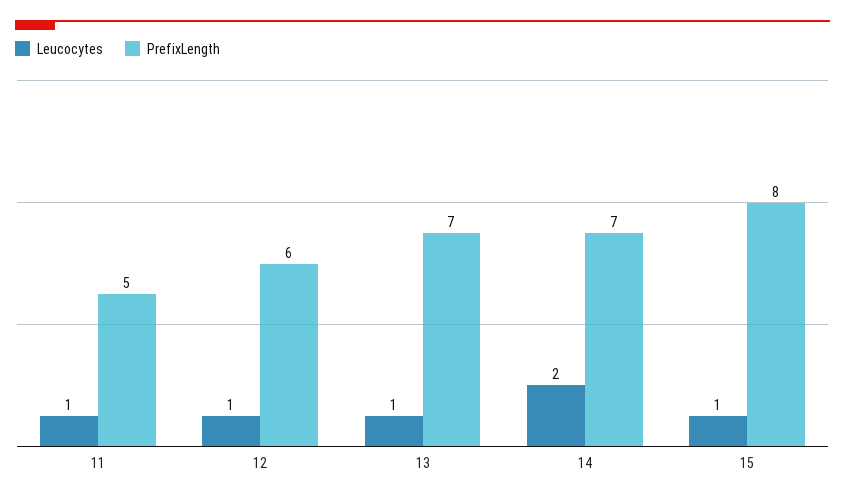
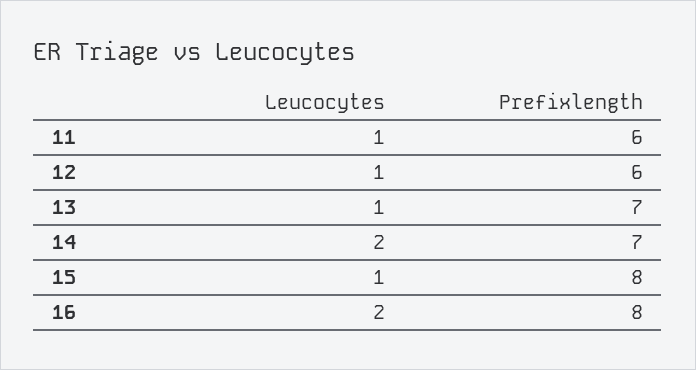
PrefixLength, 11: 5 -> 6
Leucocytes, 16: none -> 2
PrefixLength, 16: none -> 8

